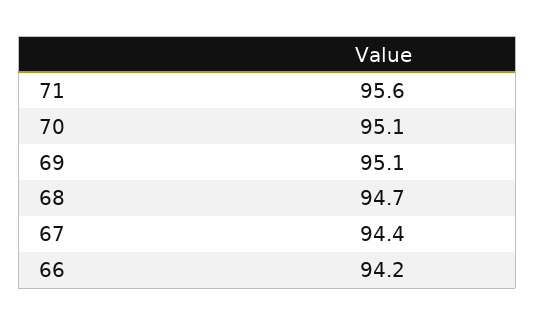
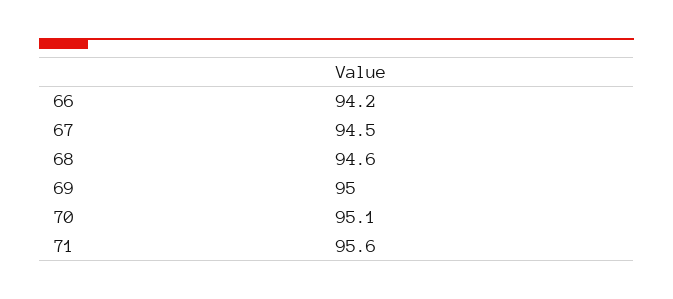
69: 95.1 -> 95
68: 94.7 -> 94.6
67: 94.4 -> 94.5

